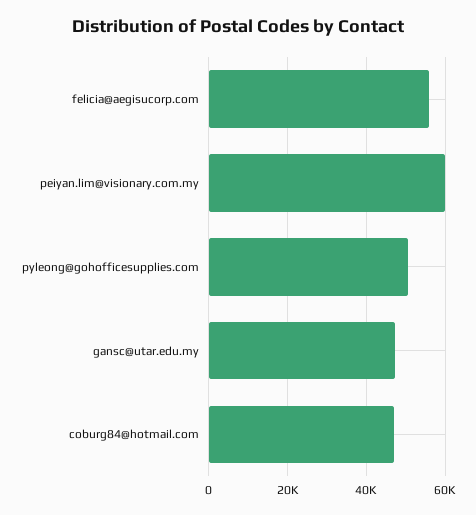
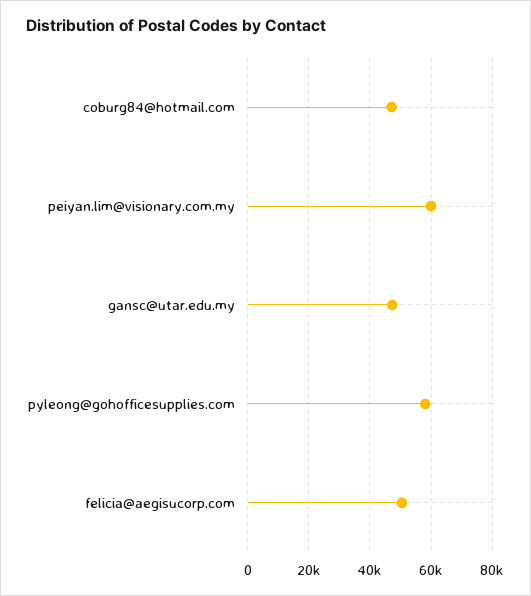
felicia@aegisucorp.com: 56000 -> 50000
pyleong@gohofficesupplies.com: 50000 -> 58000

